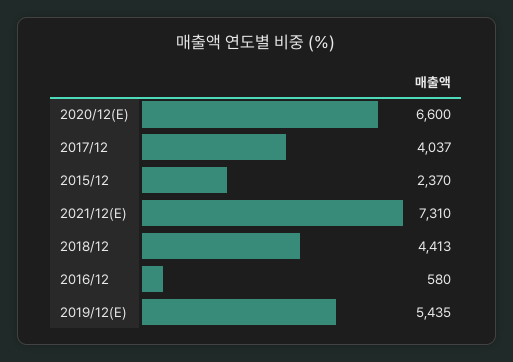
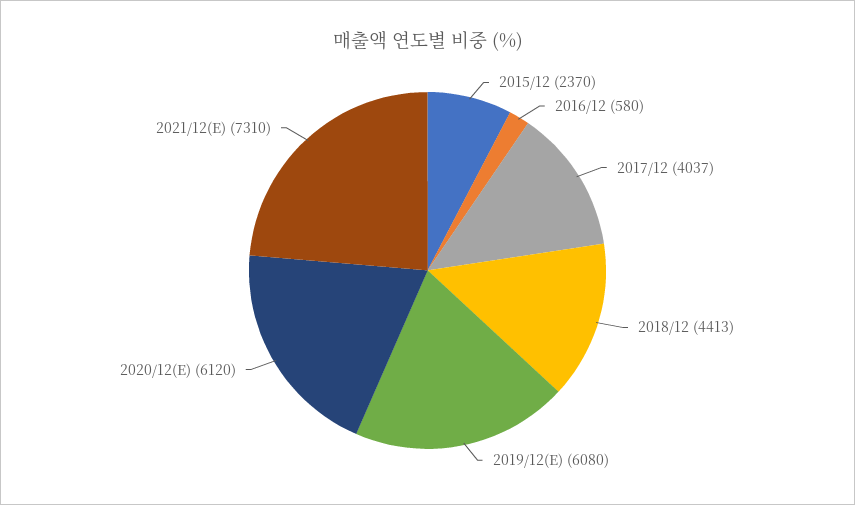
2020/12(E): 6600 -> 6120
2019/12(E): 5435 -> 6080

